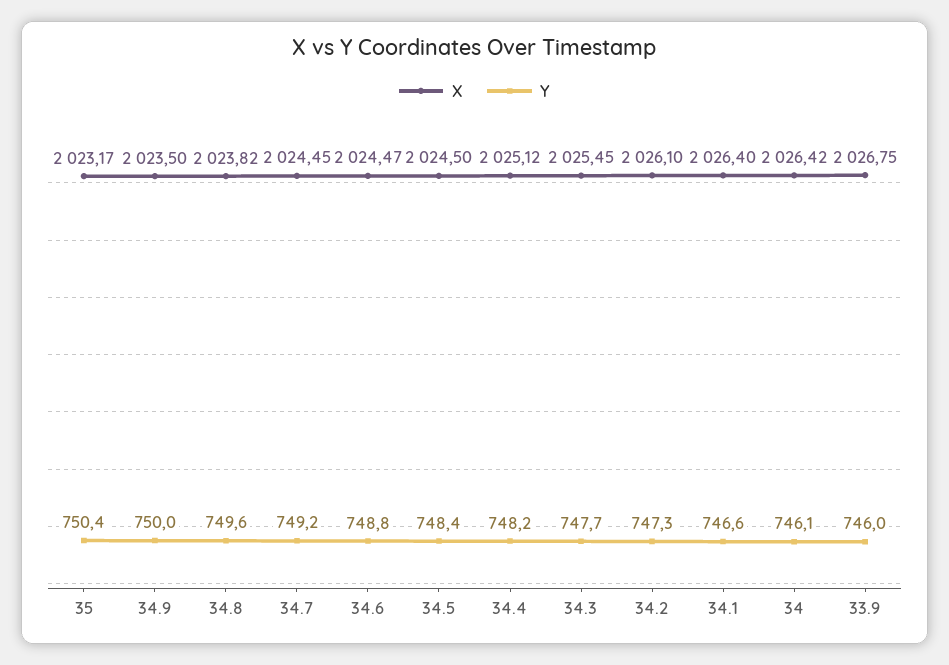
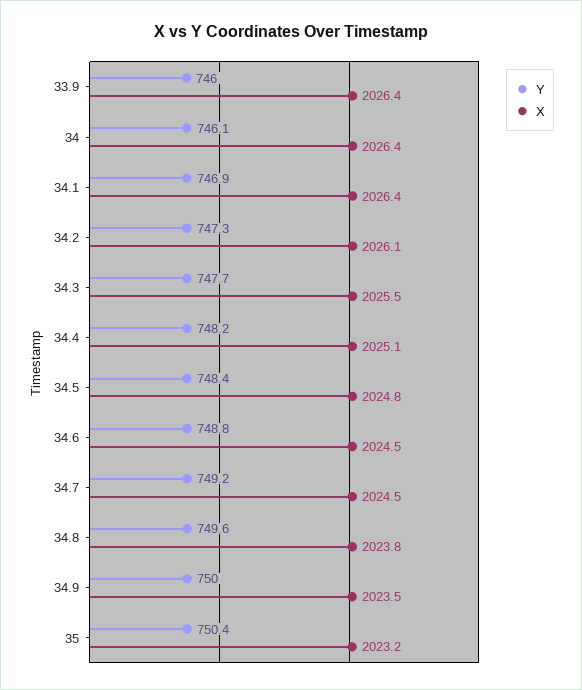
X, 34.5: 2024.5 -> 2024.8
Y, 34.1: 746.6 -> 746.9
X, 33.9: 2026.75 -> 2026.4

